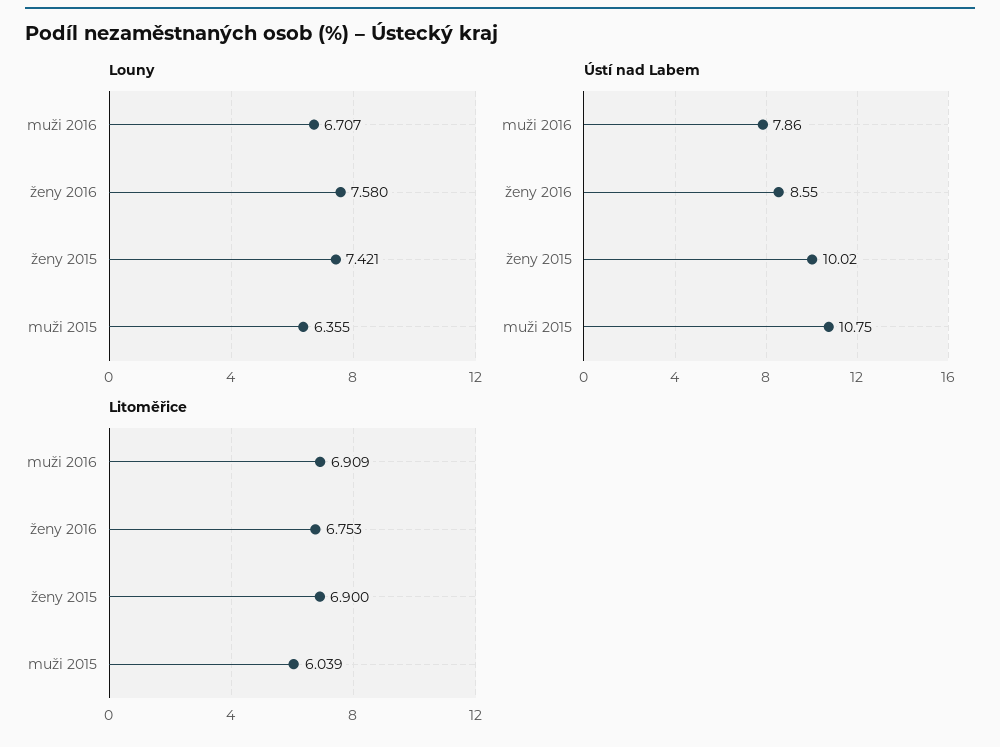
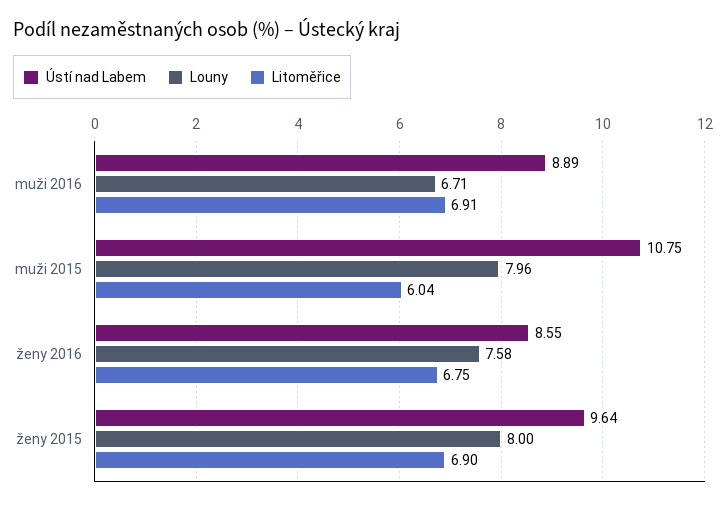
Louny, ženy 2015: 7.421 -> 8
Louny, muži 2015: 6.355 -> 7.96
Ústí nad Labem, muži 2016: 7.86 -> 8.89
Ústí nad Labem, ženy 2015: 10.02 -> 9.64

